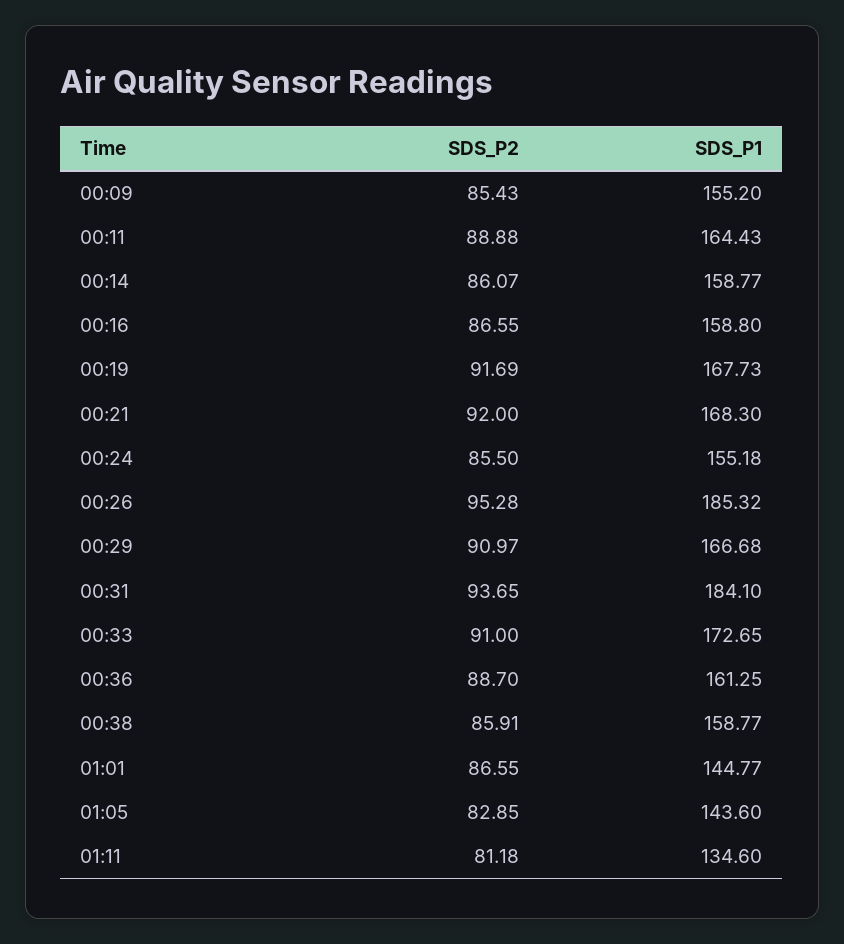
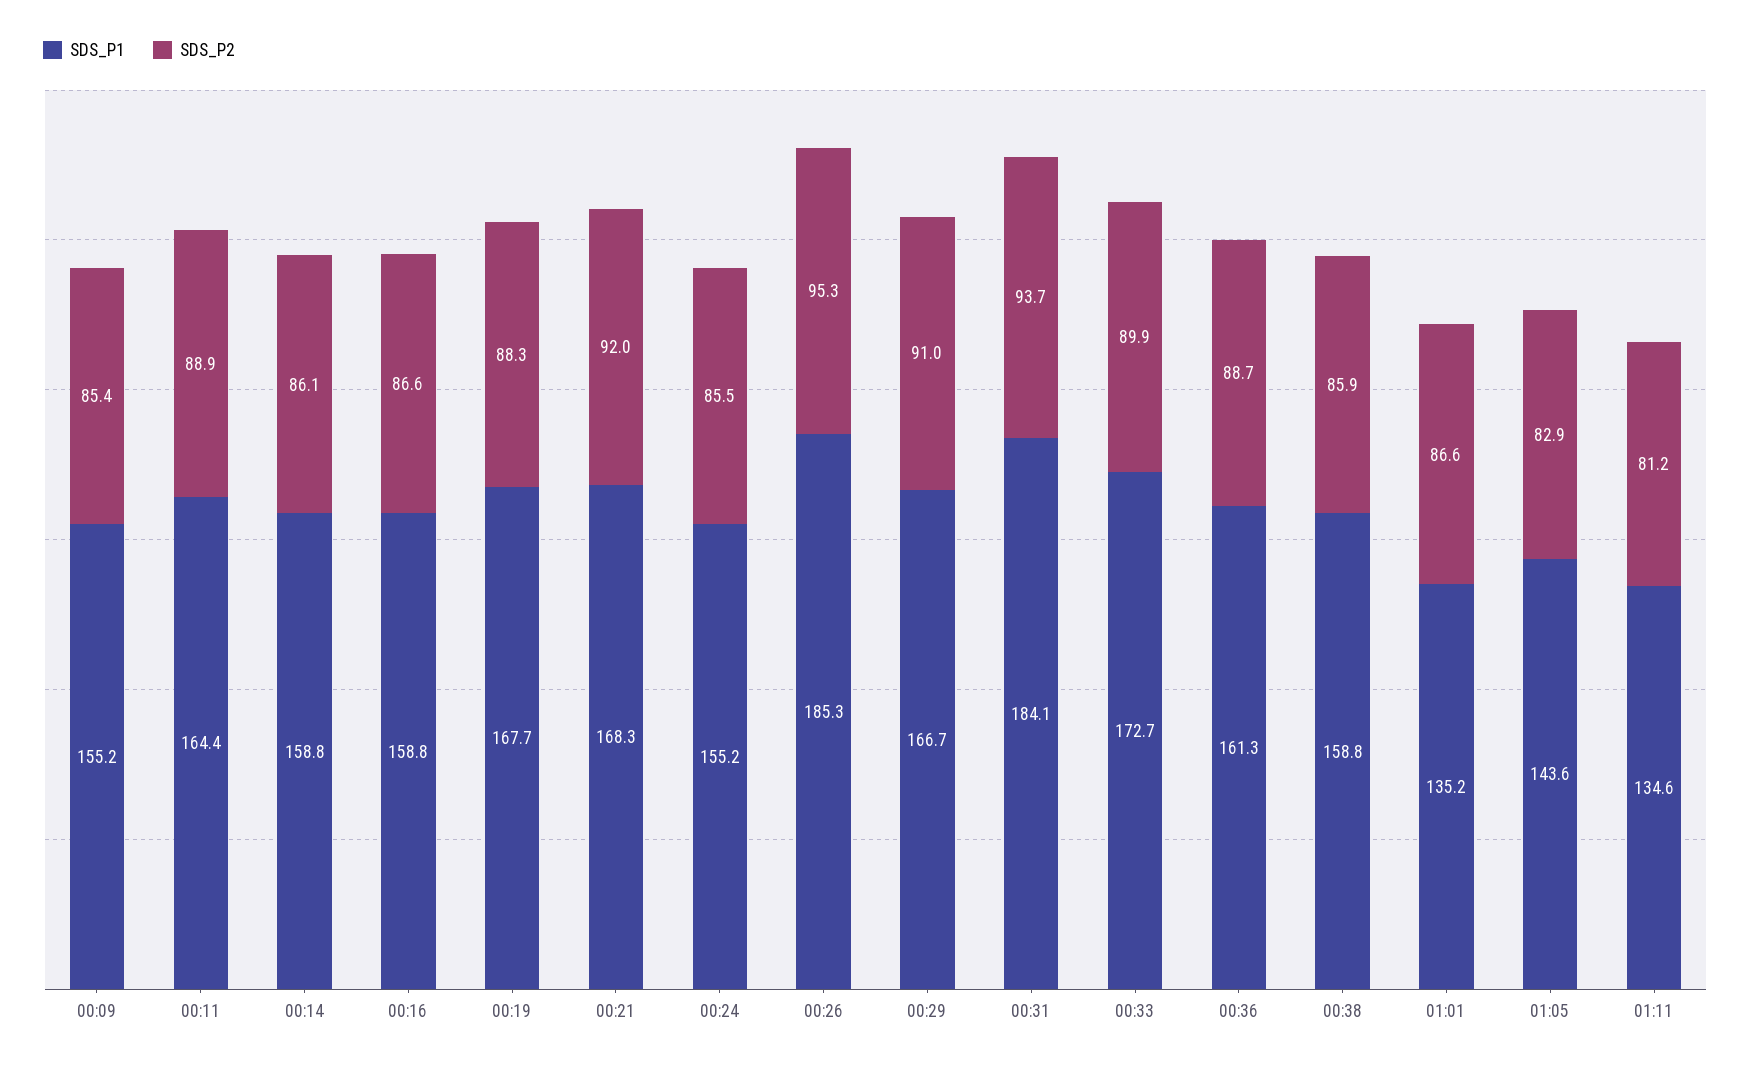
SDS_P2, 00:19: 91.69 -> 88.3
SDS_P2, 00:33: 91 -> 89.9
SDS_P1, 01:01: 144.77 -> 135.2

